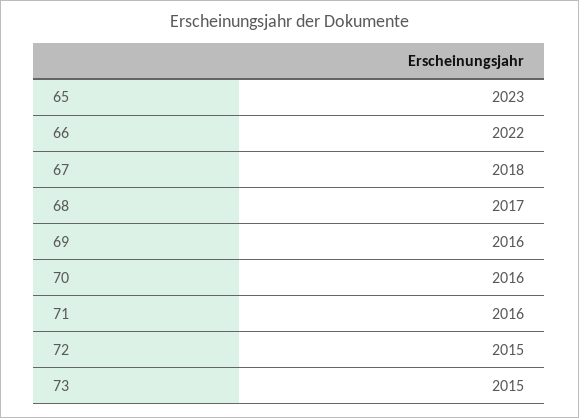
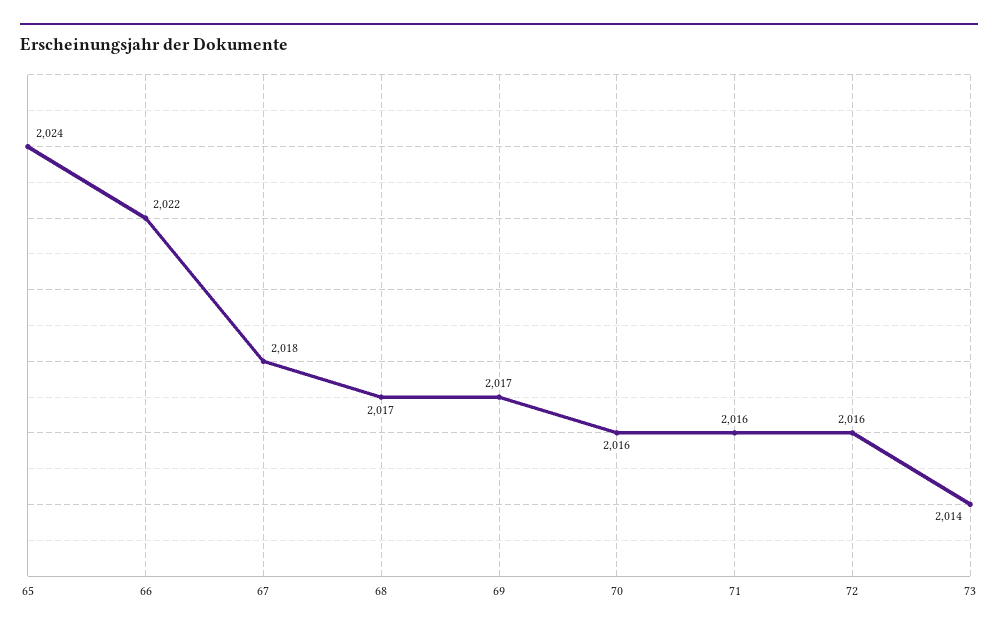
65: 2023 -> 2024
69: 2016 -> 2017
72: 2015 -> 2016
73: 2015 -> 2014

